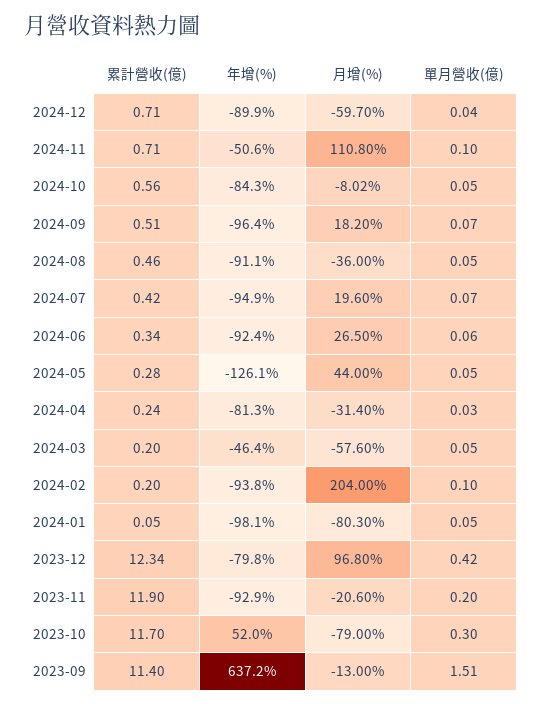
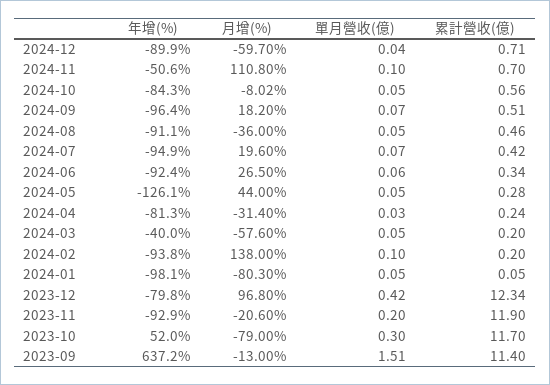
累計營收(億), 2024-11: 0.71 -> 0.7
年增(%), 2024-03: -46.4 -> -40
月增(%), 2024-02: 204 -> 138

